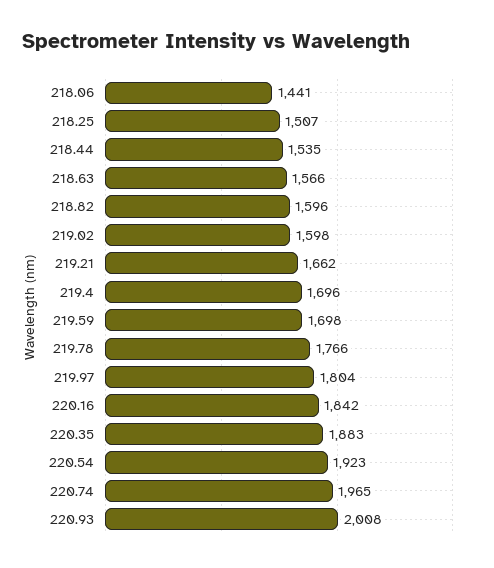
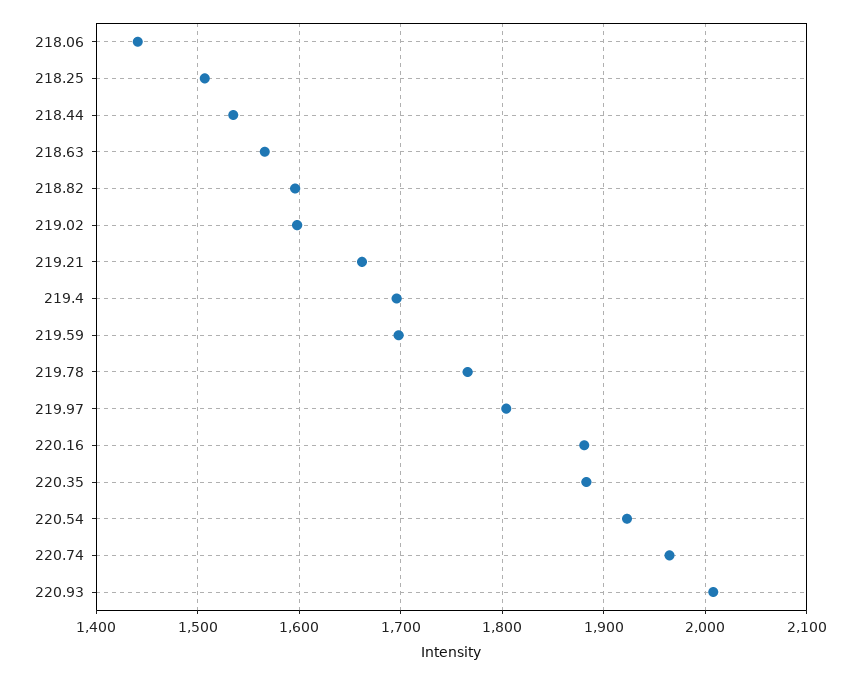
220.16: 1842 -> 1880

